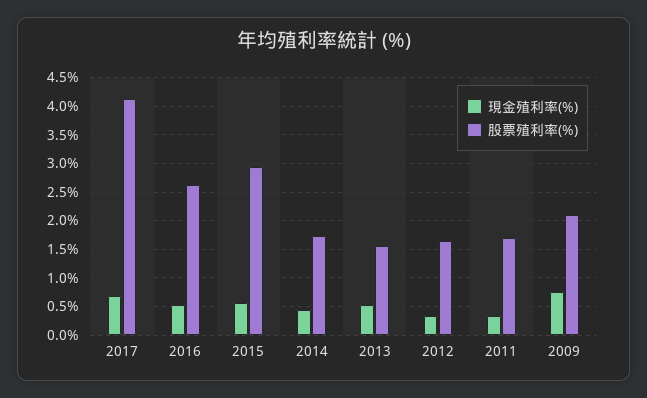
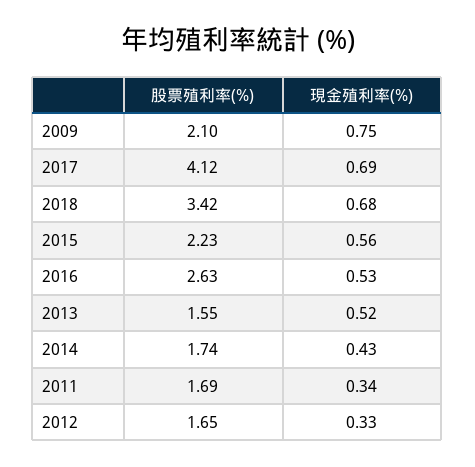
股票殖利率(%), 2015: 3 -> 2.23
股票殖利率(%), 2018: none -> 3.42
現金殖利率(%), 2018: none -> 0.68

